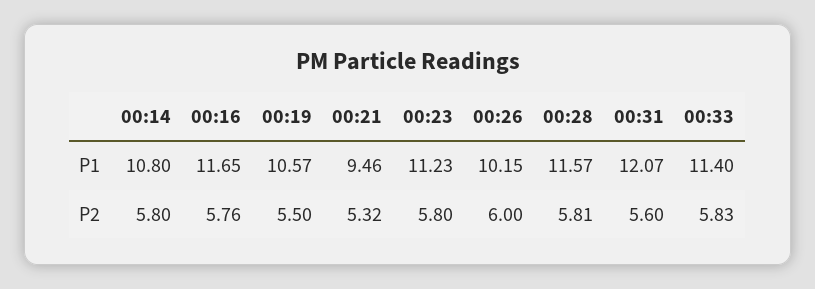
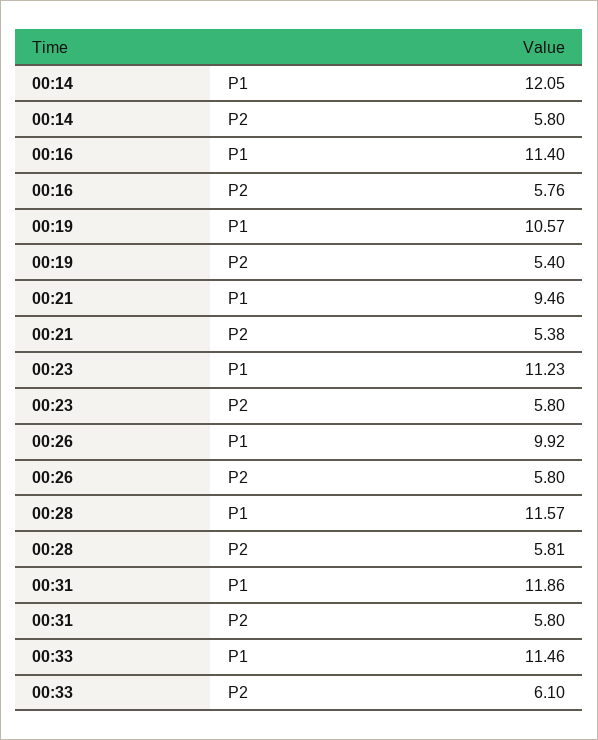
00:14, P1: 10.8 -> 12.05
00:16, P1: 11.65 -> 11.4
00:26, P1: 10.15 -> 9.92
00:31, P1: 12.07 -> 11.86
00:33, P1: 11.4 -> 11.46
00:19, P2: 5.5 -> 5.4
00:21, P2: 5.32 -> 5.38
00:26, P2: 6 -> 5.8
00:31, P2: 5.6 -> 5.8
00:33, P2: 5.83 -> 6.1

